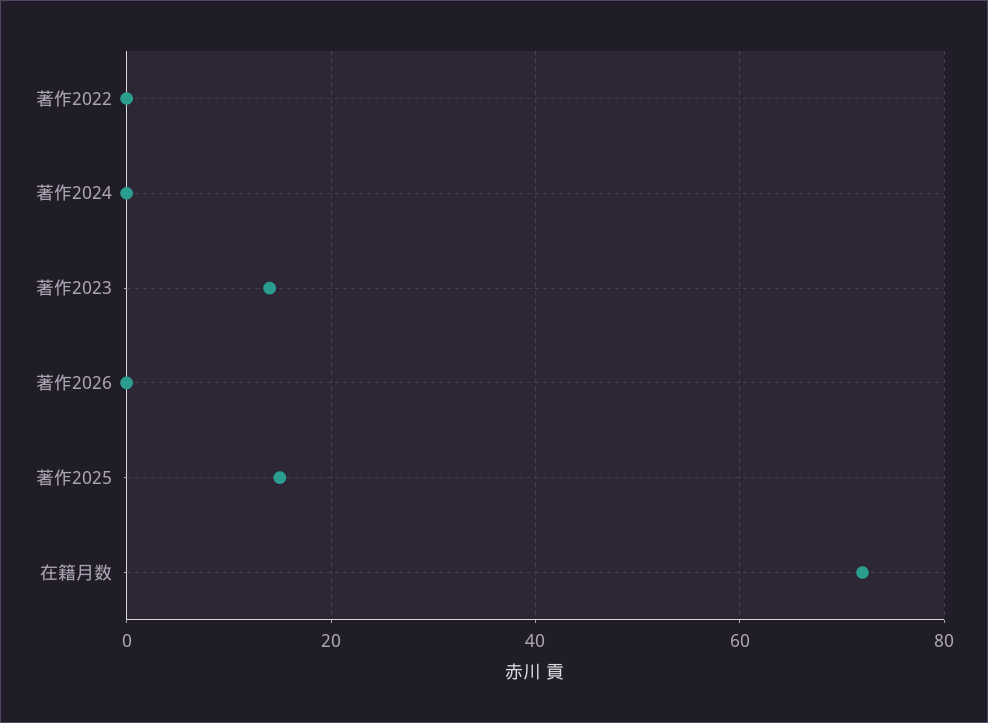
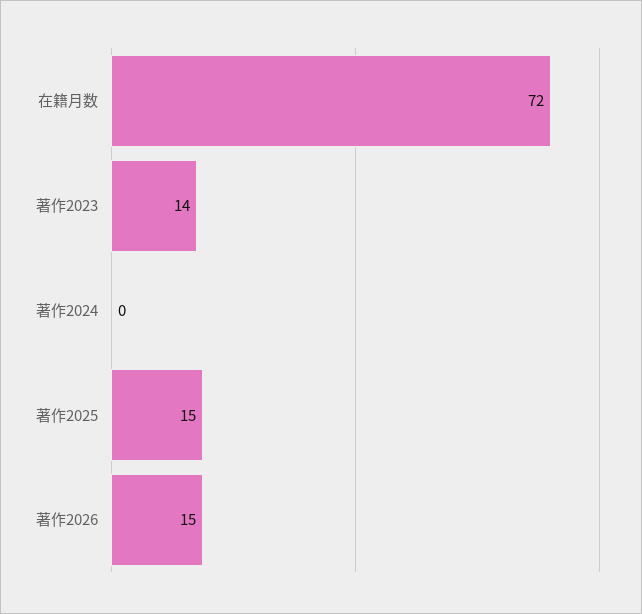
著作2022: 0 -> none
著作2026: 0 -> 15

